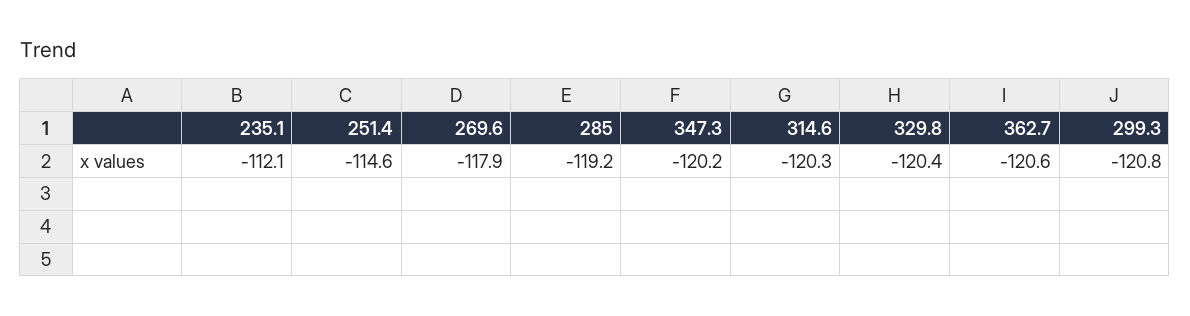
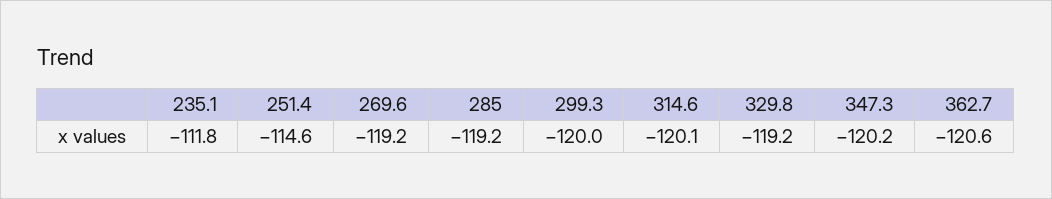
235.1: -112.1 -> -111.8
269.6: -117.9 -> -119.2
314.6: -120.3 -> -120.1
329.8: -120.4 -> -119.2
299.3: -120.8 -> -120

